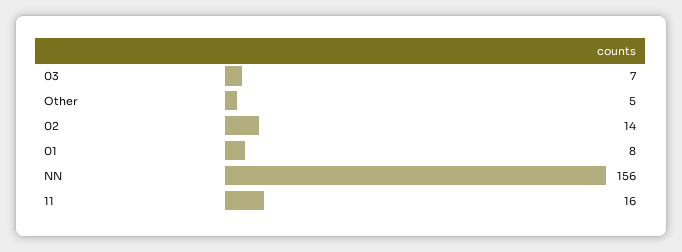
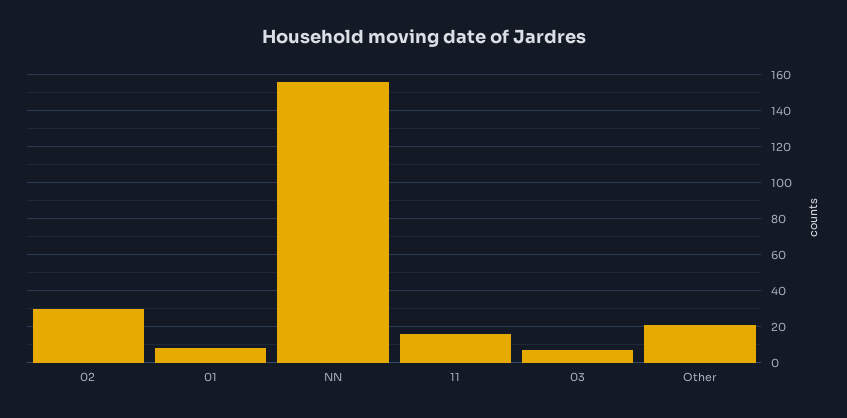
Other: 5 -> 20
02: 14 -> 30

